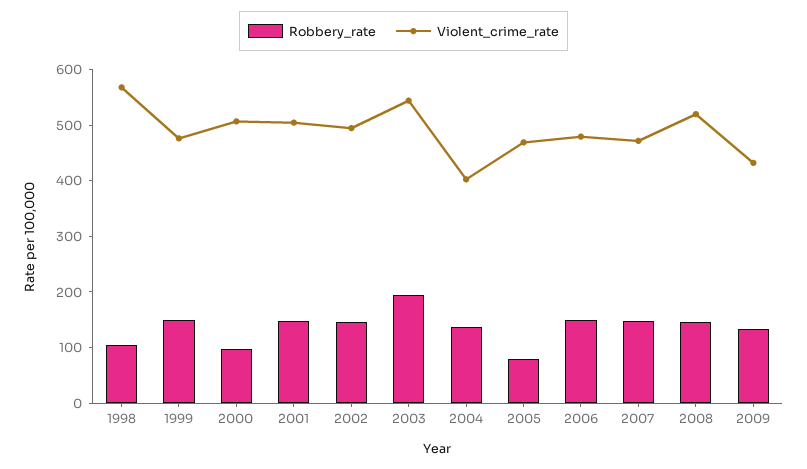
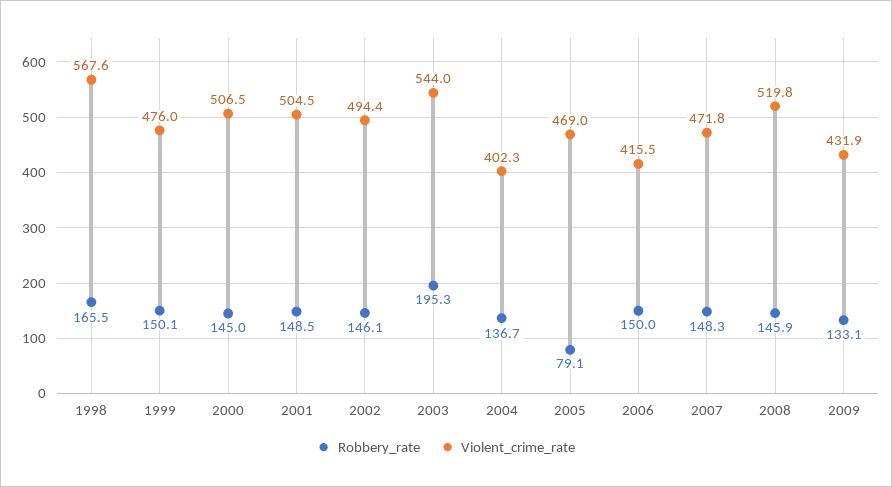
Robbery_rate, 1998: 100 -> 165.5
Robbery_rate, 2000: 100 -> 145
Violent_crime_rate, 2006: 480 -> 415.5

